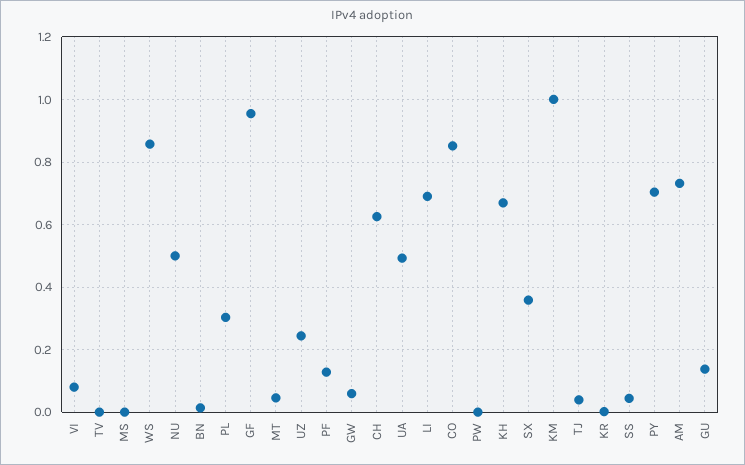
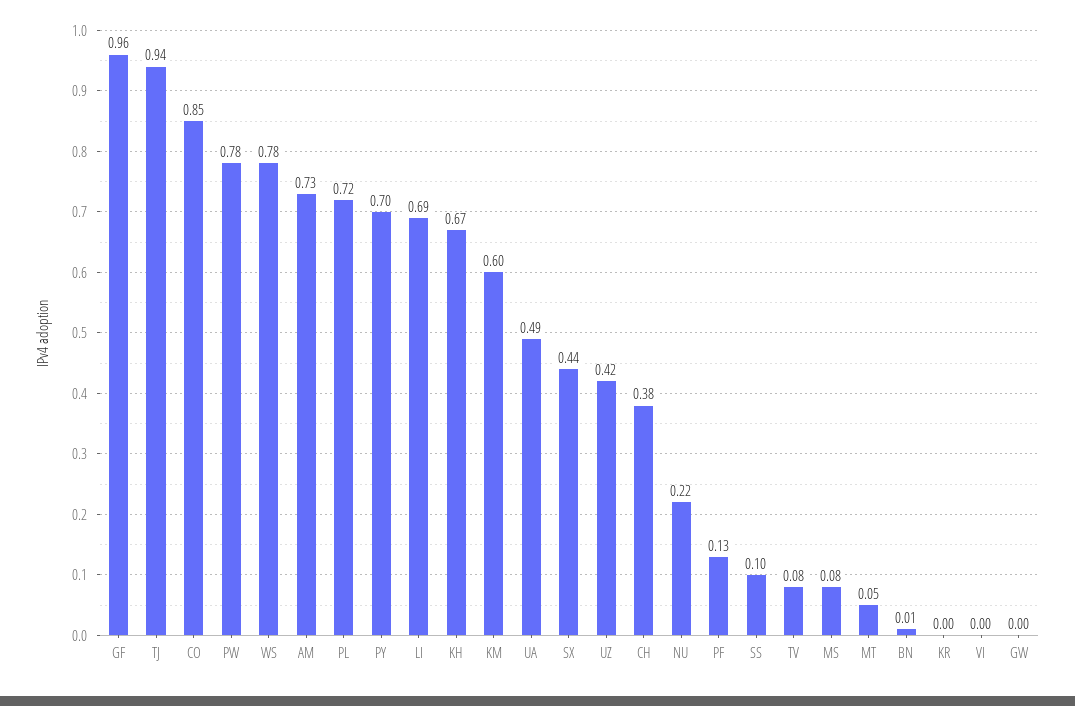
VI: 0.08 -> 0
TV: 0 -> 0.08
MS: 0 -> 0.08
WS: 0.86 -> 0.78
NU: 0.5 -> 0.22
PL: 0.3 -> 0.72
UZ: 0.24 -> 0.42
GW: 0.06 -> 0
CH: 0.62 -> 0.38
PW: 0 -> 0.78
SX: 0.36 -> 0.44
KM: 1 -> 0.6
TJ: 0.04 -> 0.94
SS: 0.04 -> 0.1
GU: 0.14 -> none

